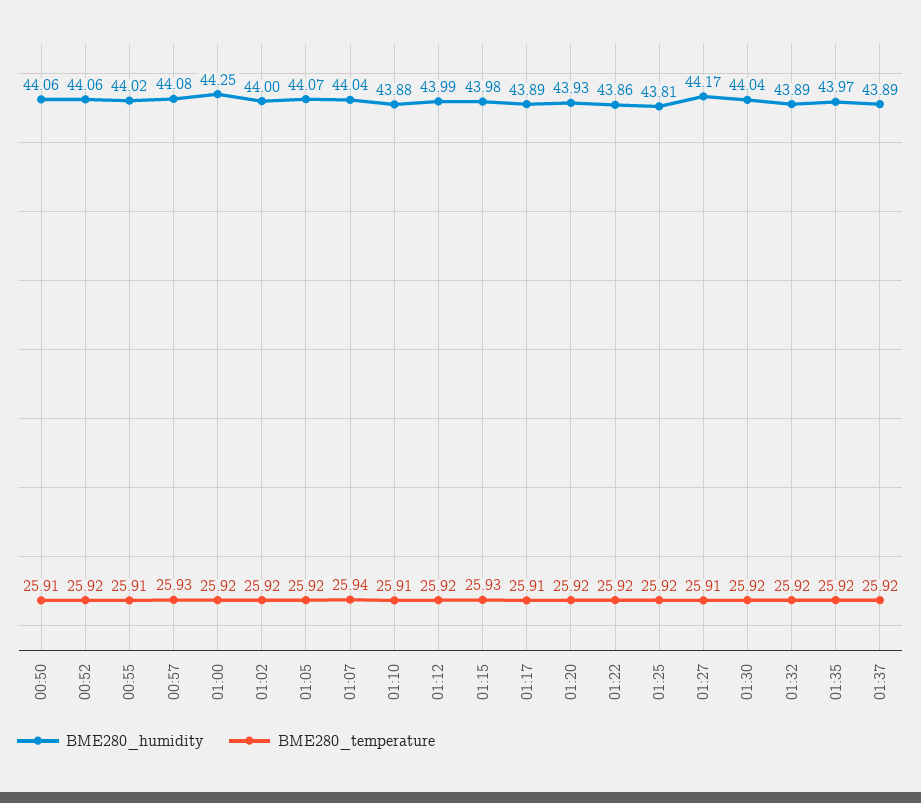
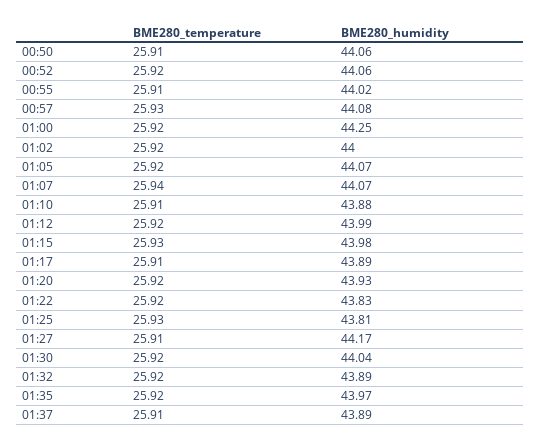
BME280_humidity, 01:07: 44.04 -> 44.07
BME280_humidity, 01:22: 43.86 -> 43.83
BME280_temperature, 01:25: 25.92 -> 25.93
BME280_temperature, 01:37: 25.92 -> 25.91

